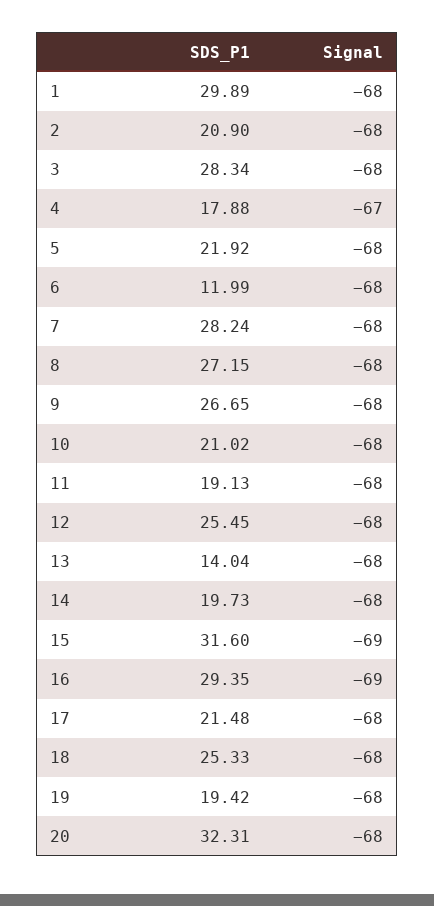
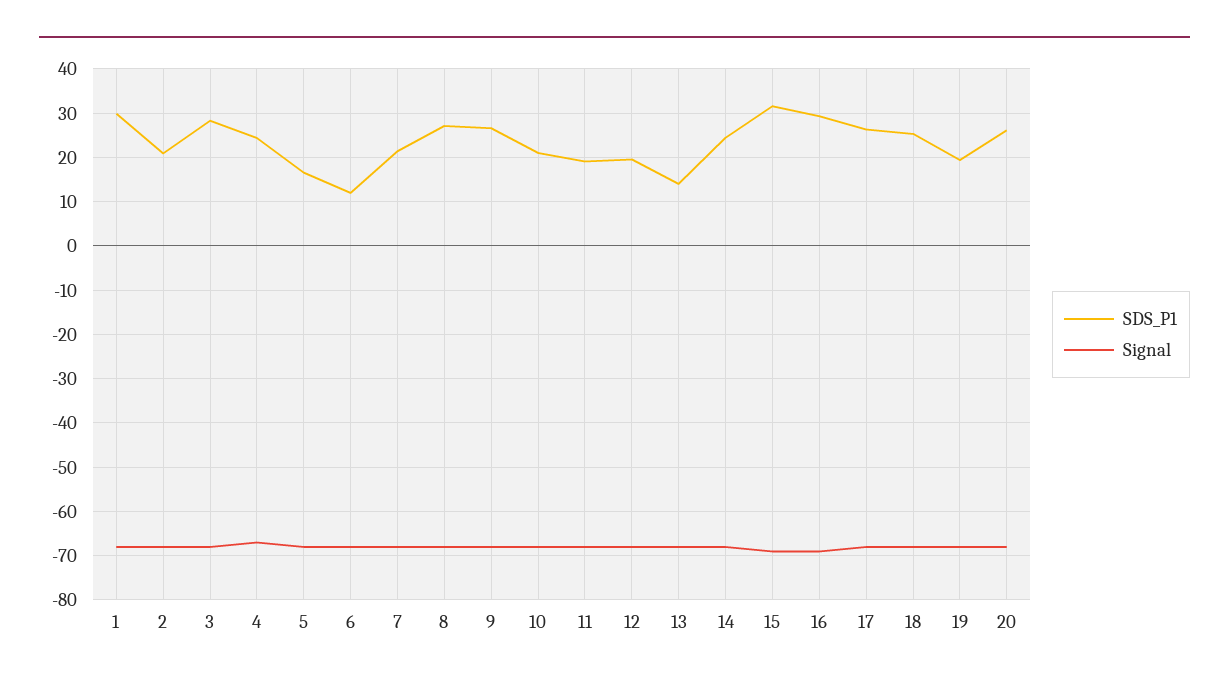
SDS_P1, 4: 17.88 -> 24
SDS_P1, 5: 21.92 -> 16
SDS_P1, 7: 28.24 -> 22
SDS_P1, 12: 25.45 -> 20
SDS_P1, 14: 19.73 -> 24
SDS_P1, 17: 21.48 -> 26
SDS_P1, 20: 32.31 -> 26

